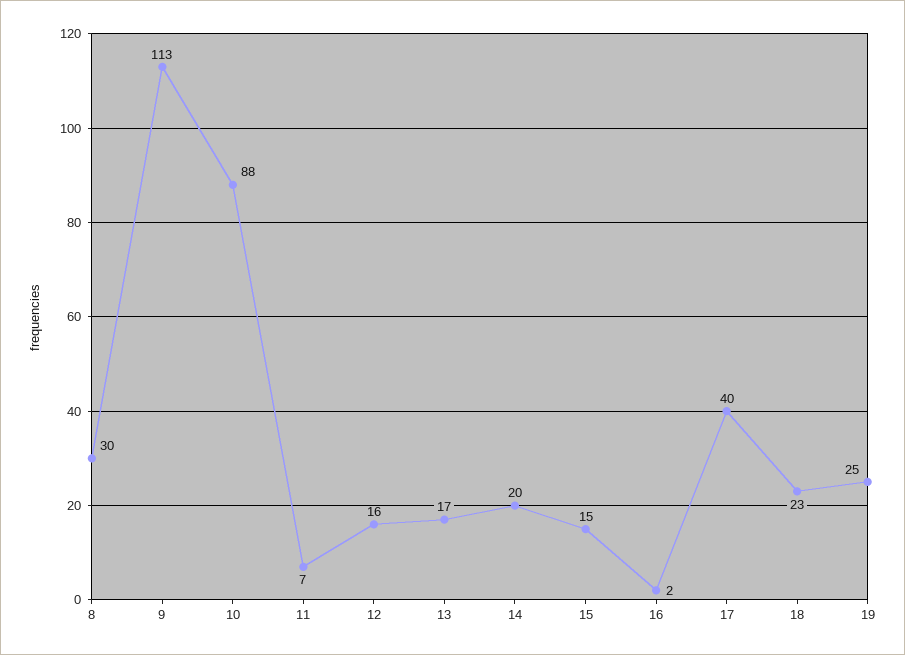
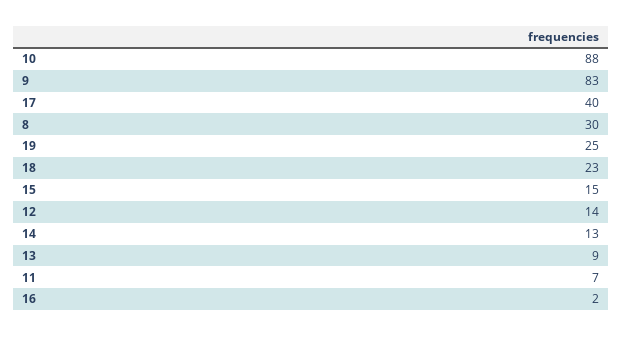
9: 113 -> 83
12: 16 -> 14
13: 17 -> 9
14: 20 -> 13

